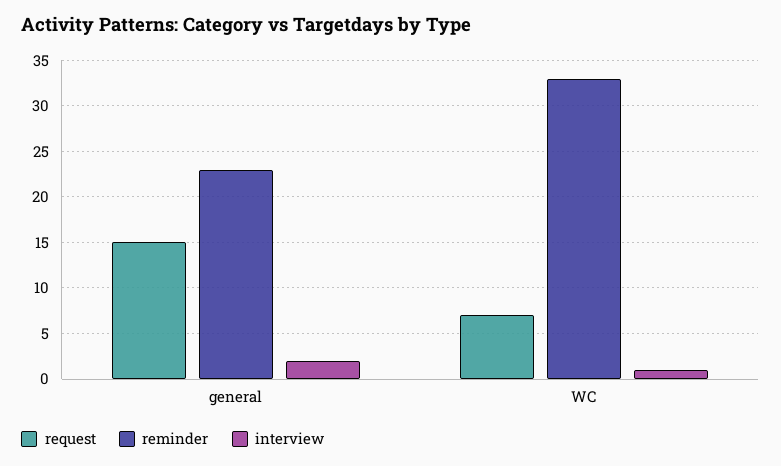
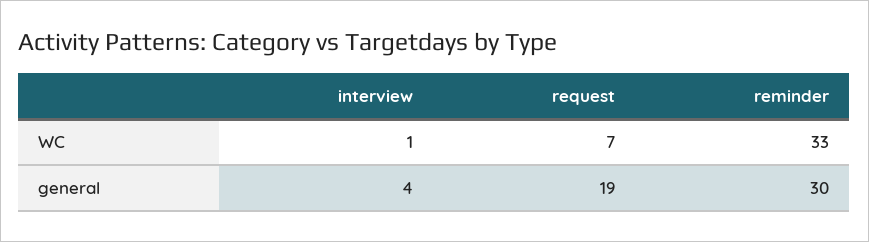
request, general: 15 -> 19
reminder, general: 23 -> 30
interview, general: 2 -> 4

